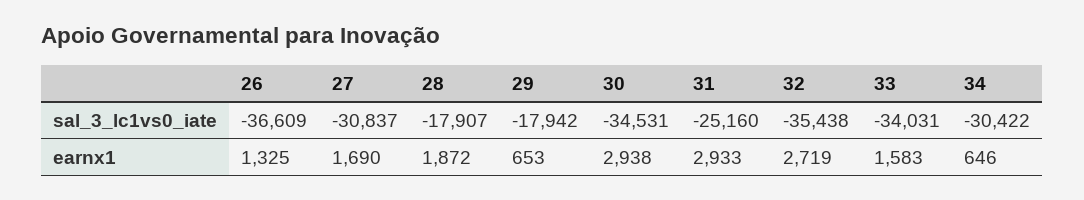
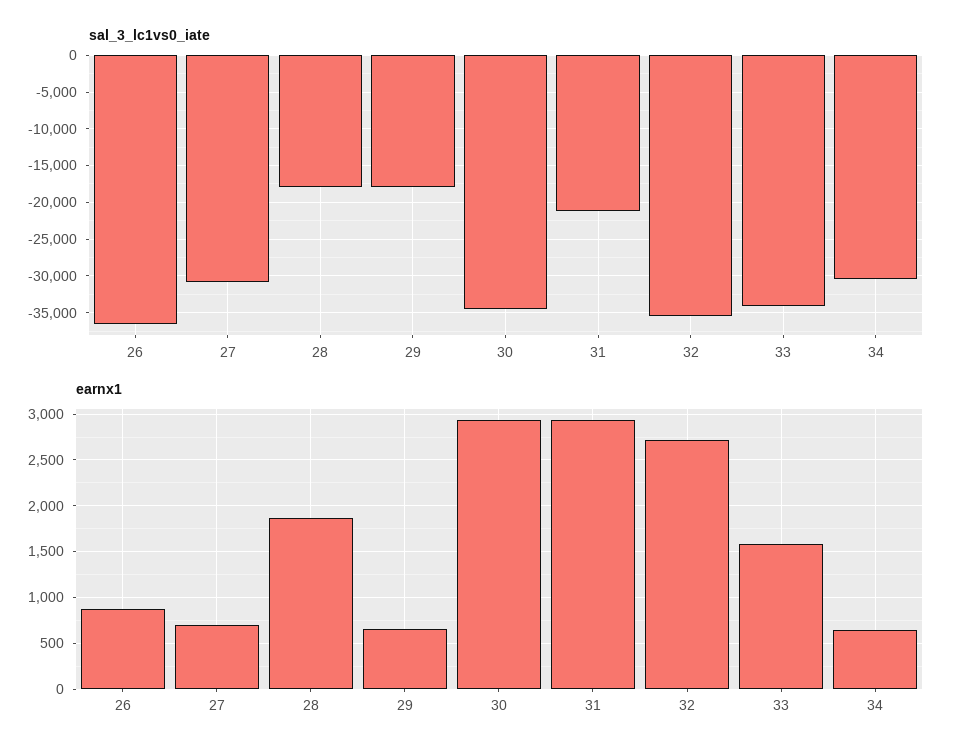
sal_3_lc1vs0_iate, 31: -25160 -> -21000
earnx1, 26: 1325 -> 900
earnx1, 27: 1690 -> 700

